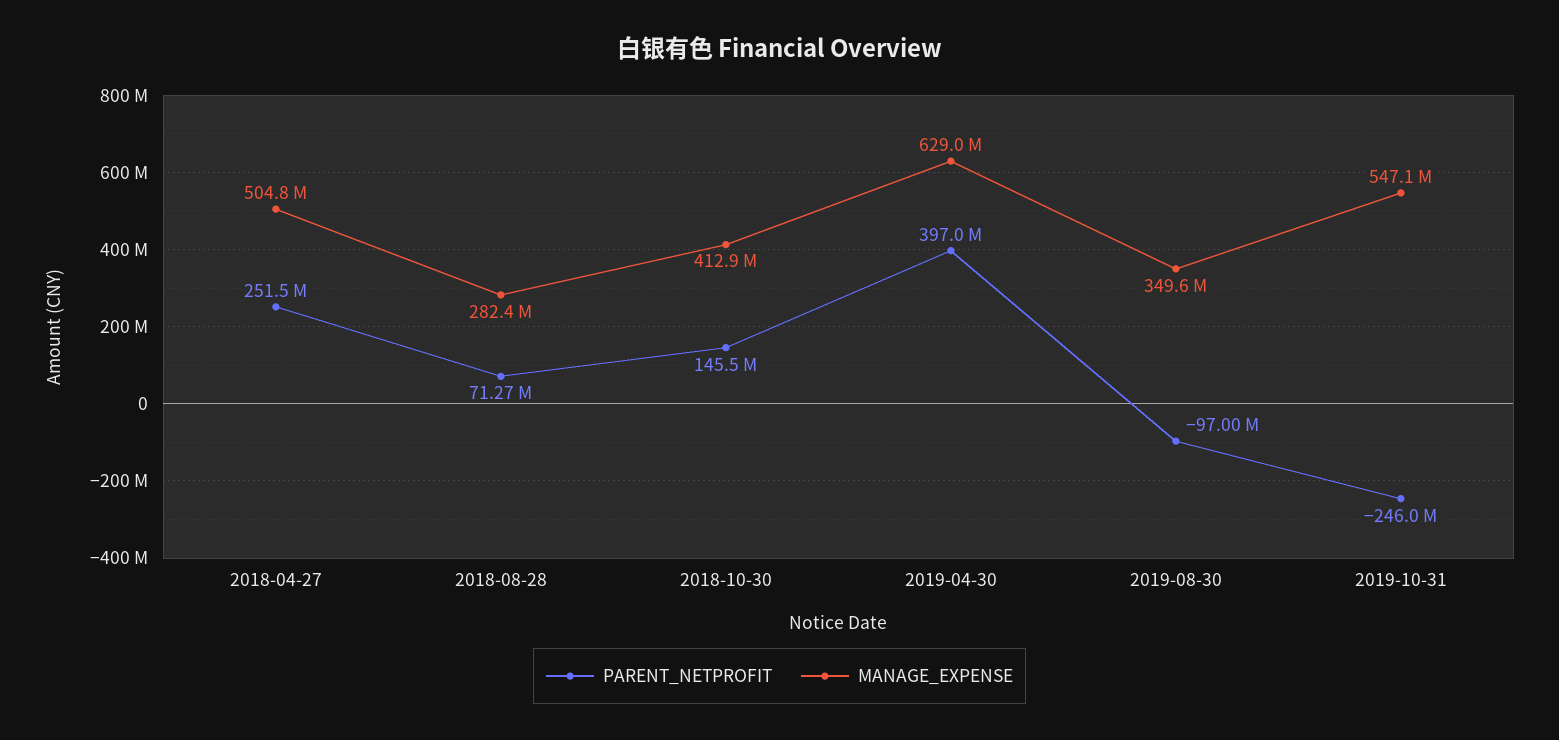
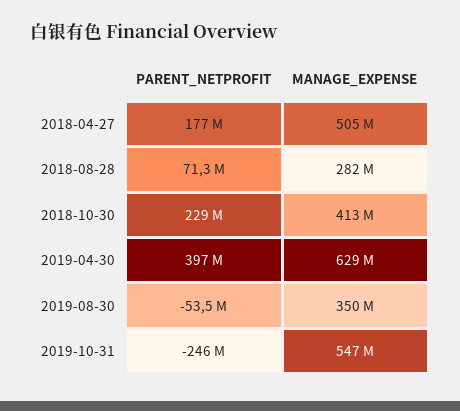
PARENT_NETPROFIT, 2018-04-27: 251500000 -> 177000000
PARENT_NETPROFIT, 2018-10-30: 145500000 -> 229000000
PARENT_NETPROFIT, 2019-08-30: -97000000 -> -53500000

